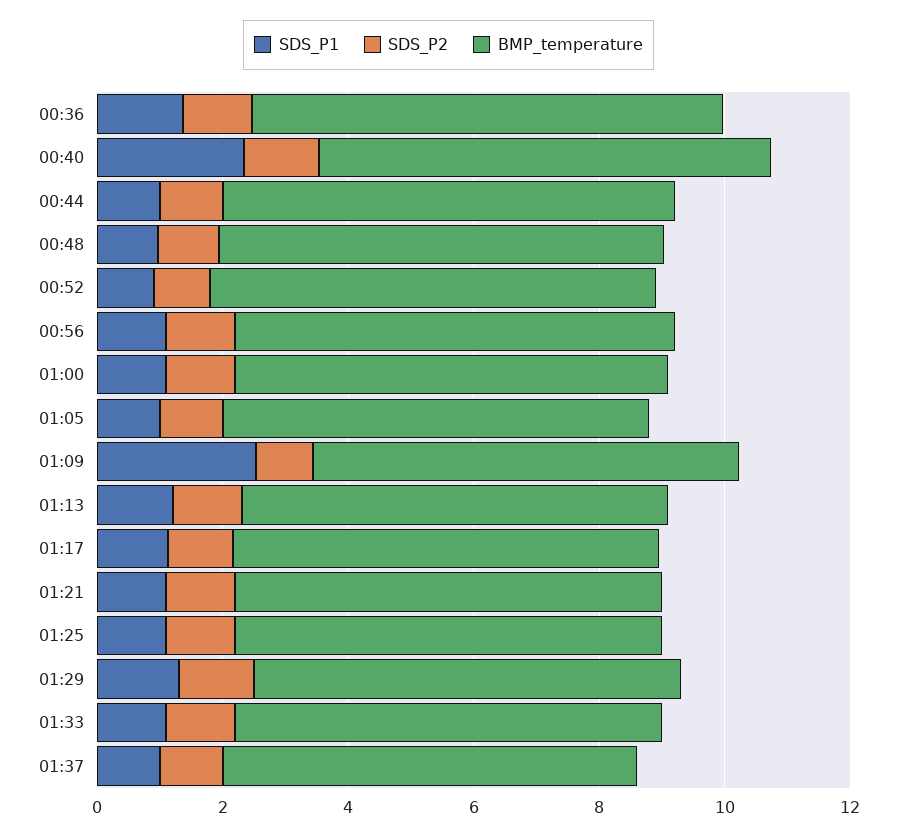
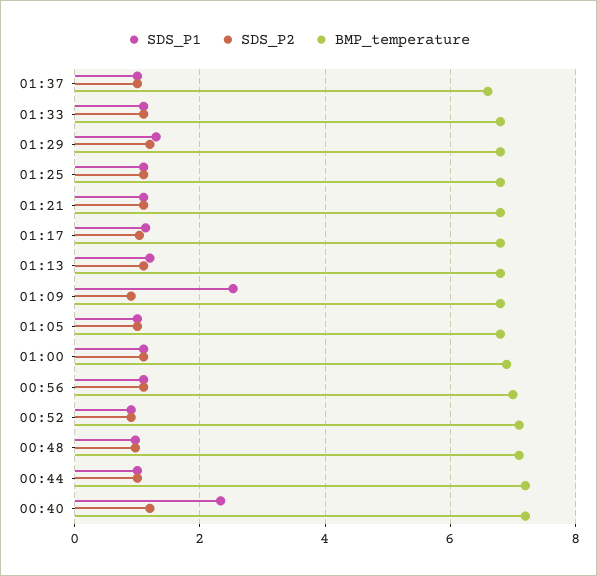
SDS_P1, 00:36: 1.5 -> none
SDS_P2, 00:36: 1 -> none
BMP_temperature, 00:36: 7.5 -> none

